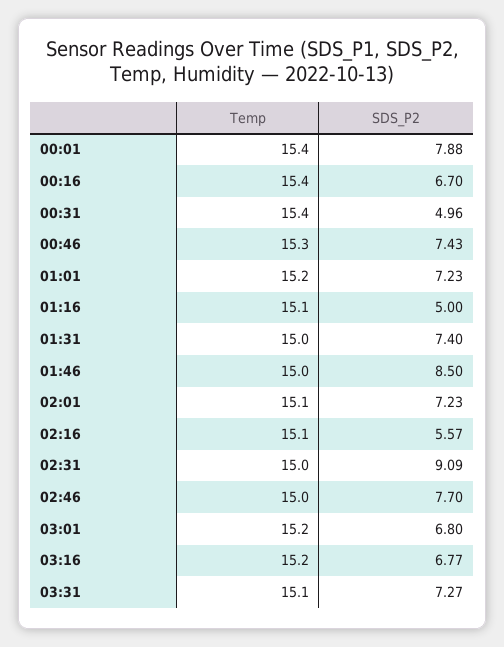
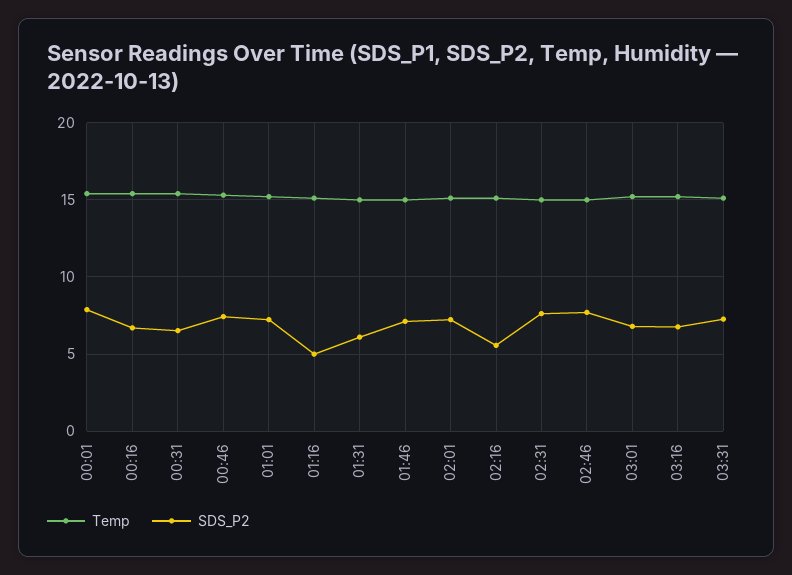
SDS_P2, 00:31: 4.96 -> 6.5
SDS_P2, 01:31: 7.4 -> 6
SDS_P2, 01:46: 8.5 -> 7
SDS_P2, 02:31: 9.09 -> 7.5

